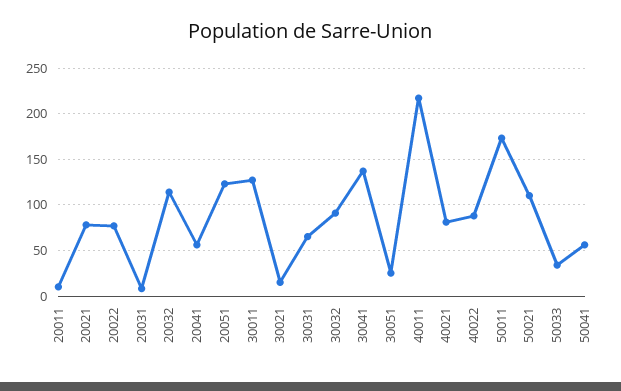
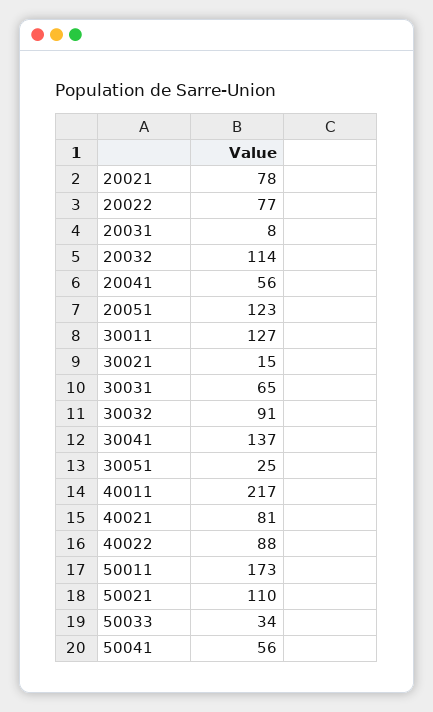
20011: 10 -> none

